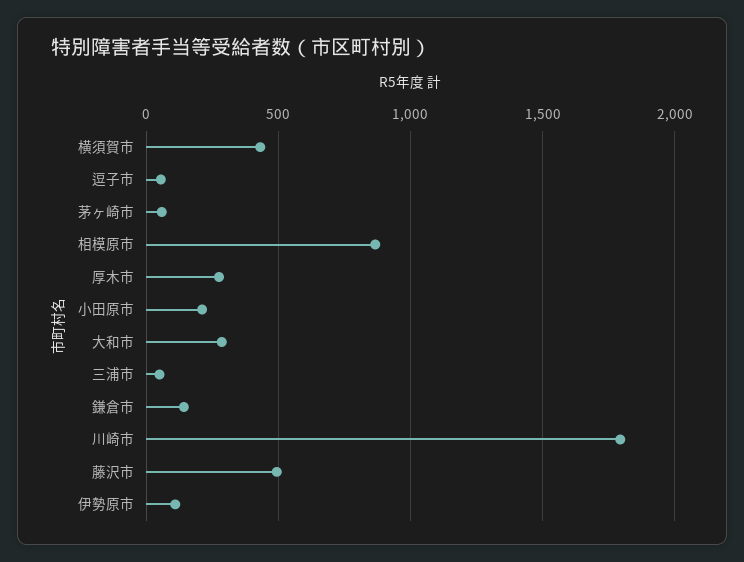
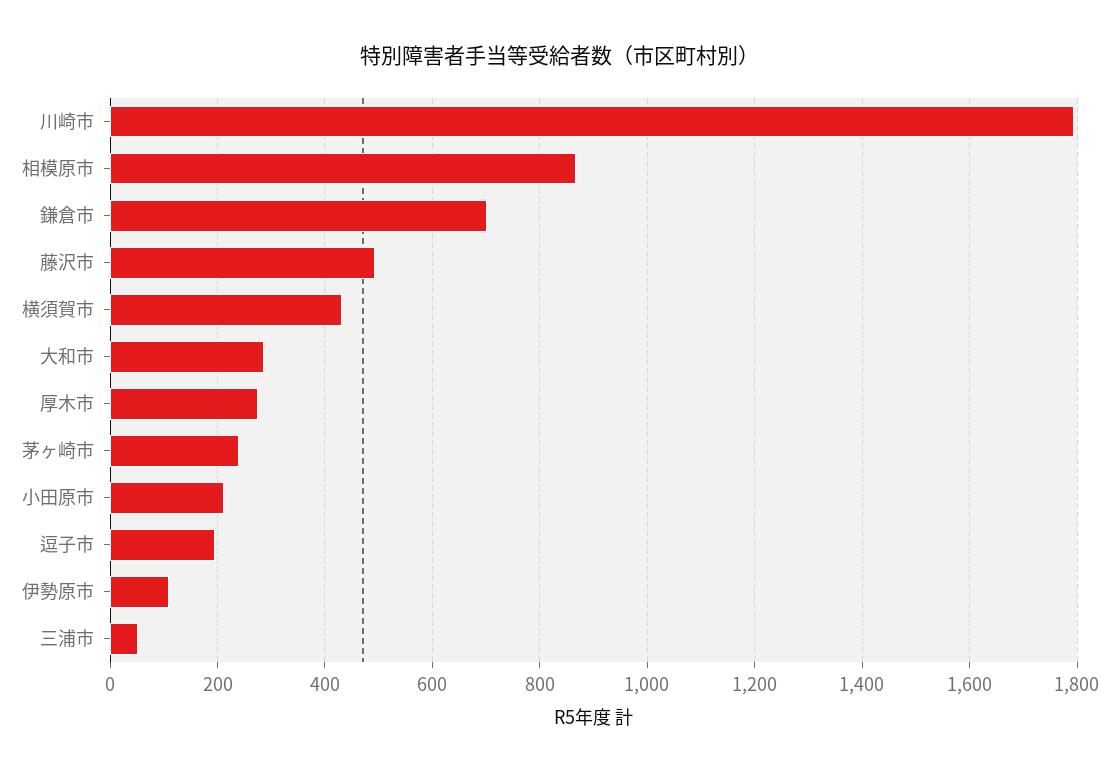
逗子市: 50 -> 200
茅ヶ崎市: 50 -> 240
鎌倉市: 150 -> 700

